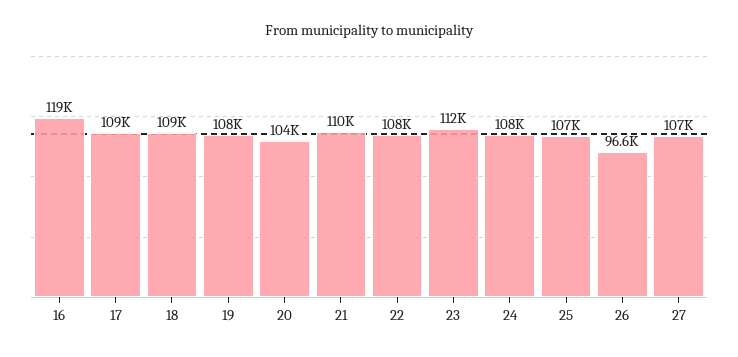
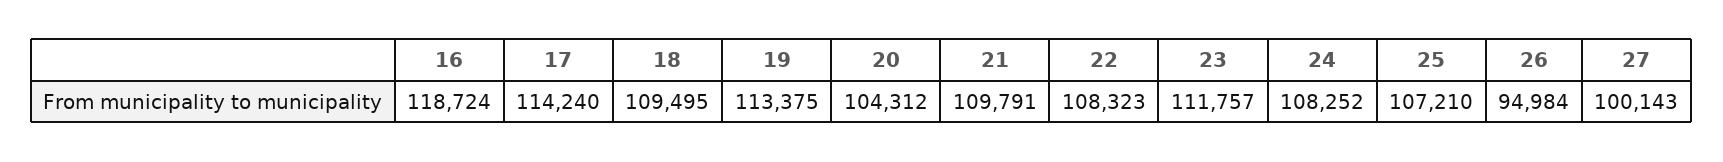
17: 109000 -> 114240
19: 108000 -> 113375
26: 96600 -> 94984
27: 107000 -> 100143

